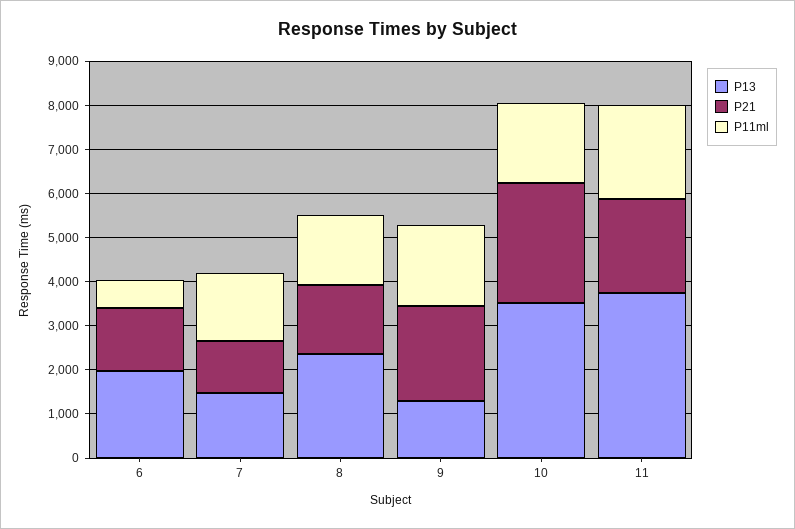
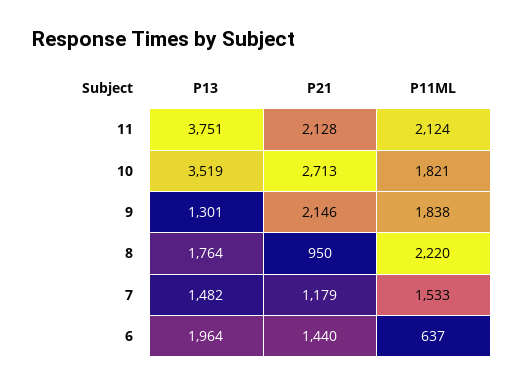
P13, 8: 2400 -> 1764
P21, 8: 1600 -> 950
P11ml, 8: 1600 -> 2220

